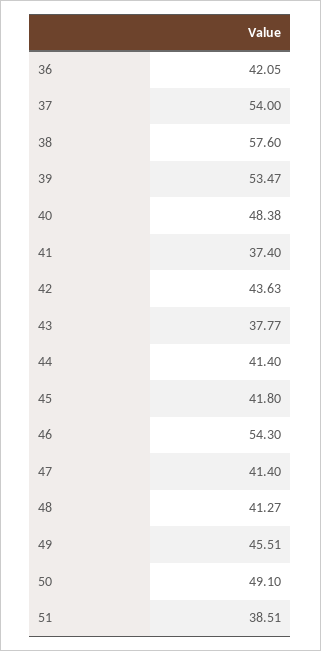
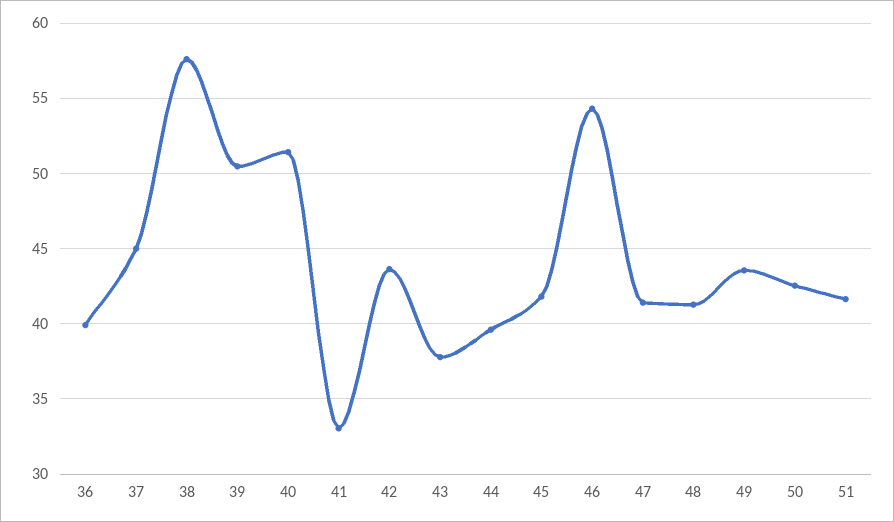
36: 42.05 -> 40
37: 54 -> 45
39: 53.47 -> 50.5
40: 48.38 -> 51.5
41: 37.4 -> 33
44: 41.4 -> 39.5
49: 45.51 -> 43.5
50: 49.1 -> 42.5
51: 38.51 -> 41.5

